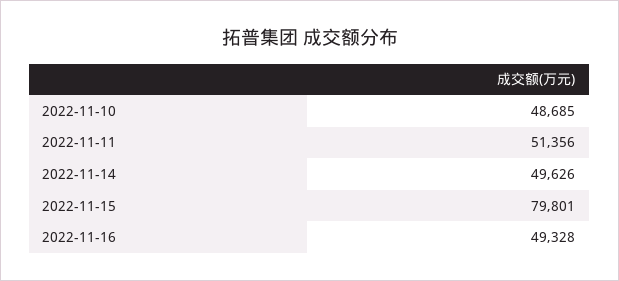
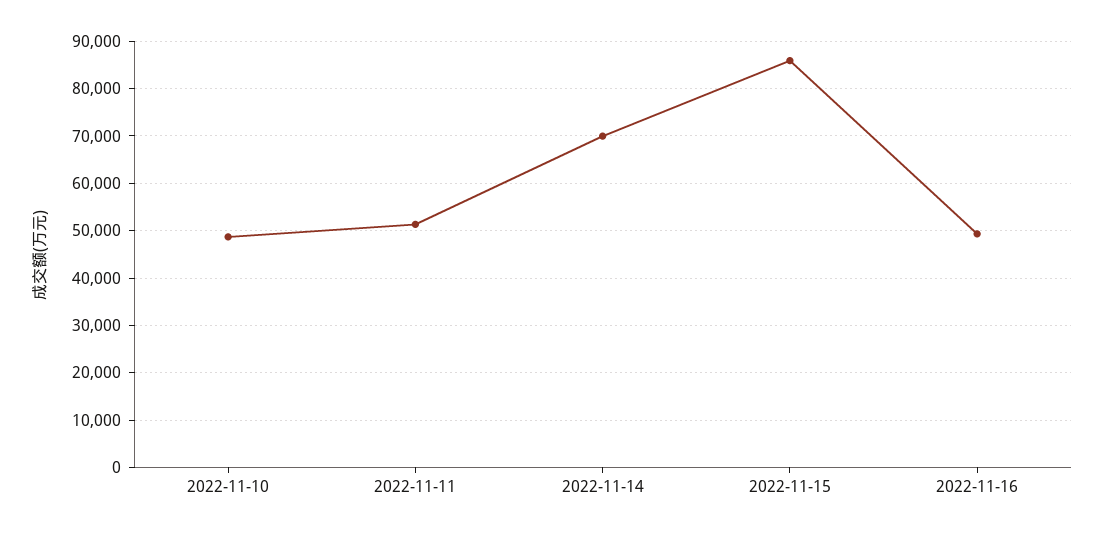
2022-11-14: 49626 -> 70000
2022-11-15: 79801 -> 86000

